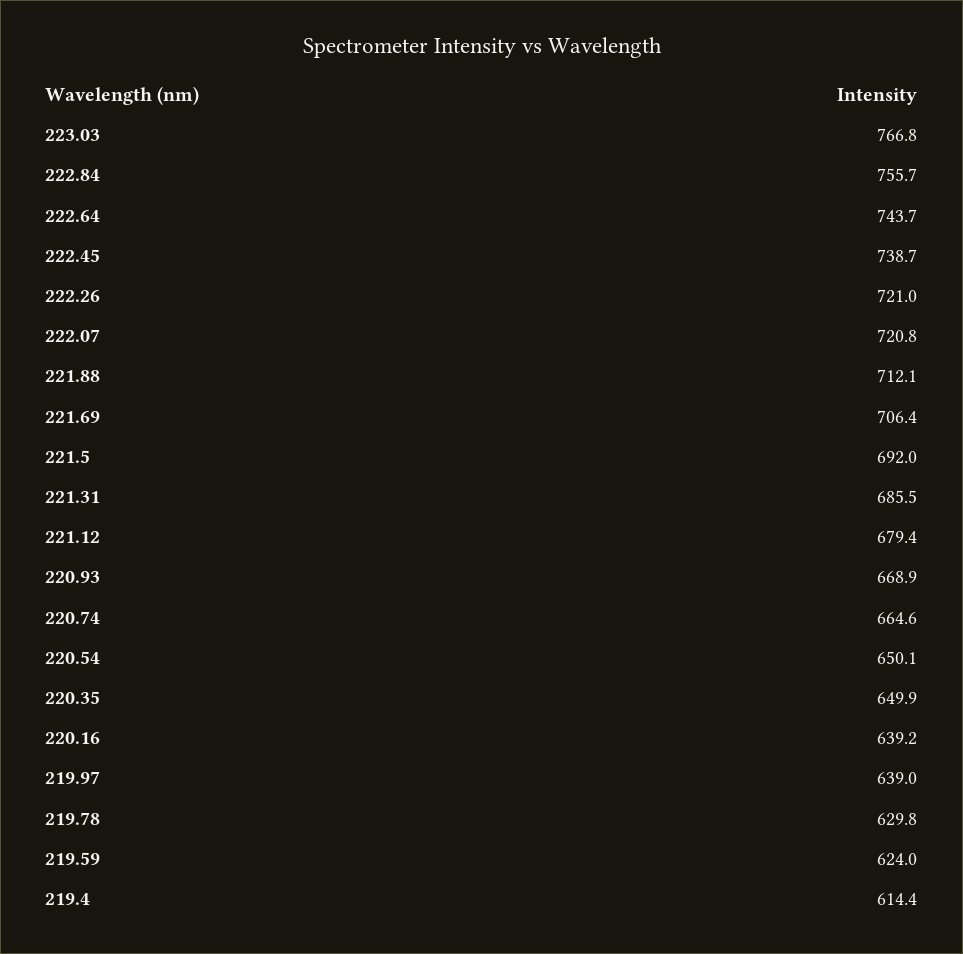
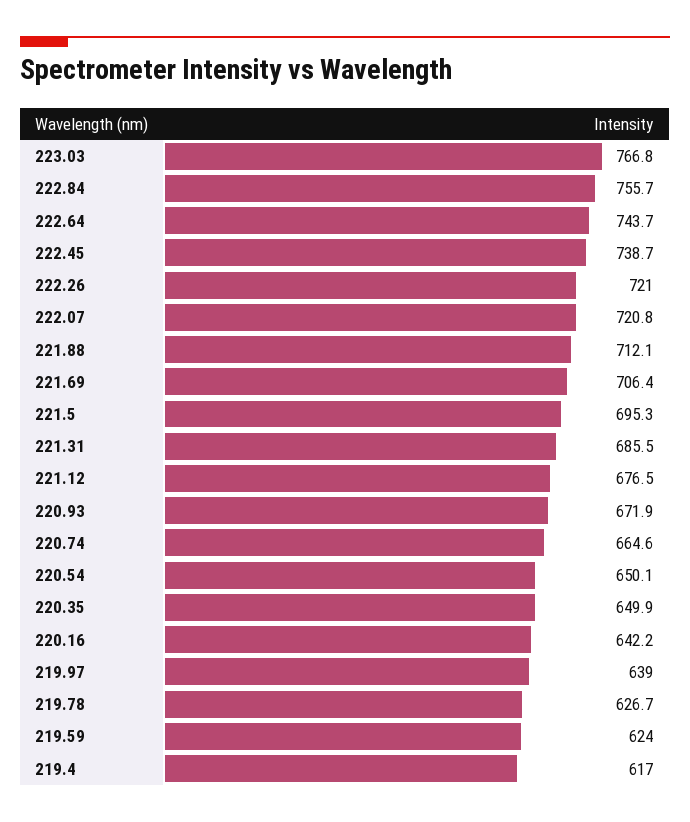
221.5: 692 -> 695.3
221.12: 679.4 -> 676.5
220.93: 668.9 -> 671.9
220.16: 639.2 -> 642.2
219.78: 629.8 -> 626.7
219.4: 614.4 -> 617

